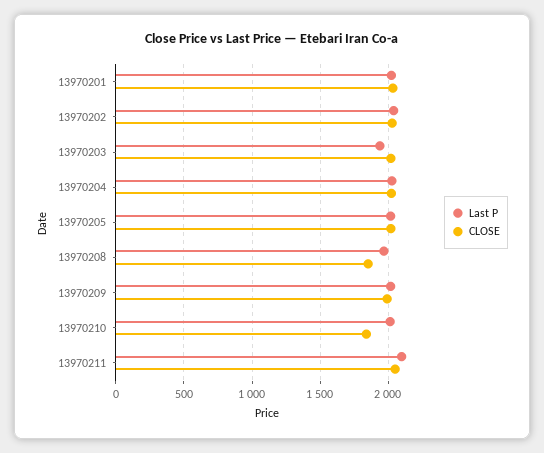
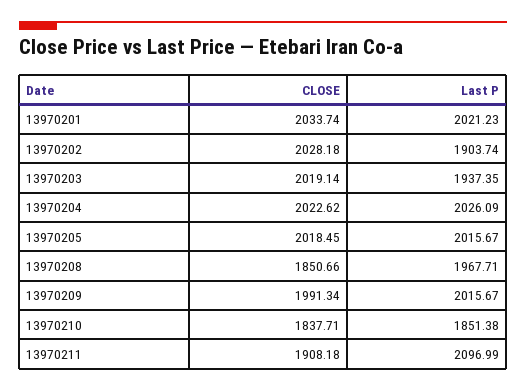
Last P, 13970202: 2050 -> 1903.74
Last P, 13970210: 2000 -> 1851.38
CLOSE, 13970211: 2050 -> 1908.18

